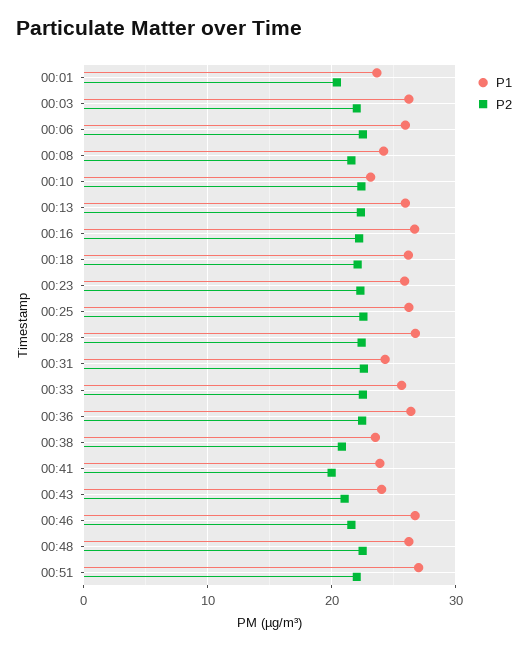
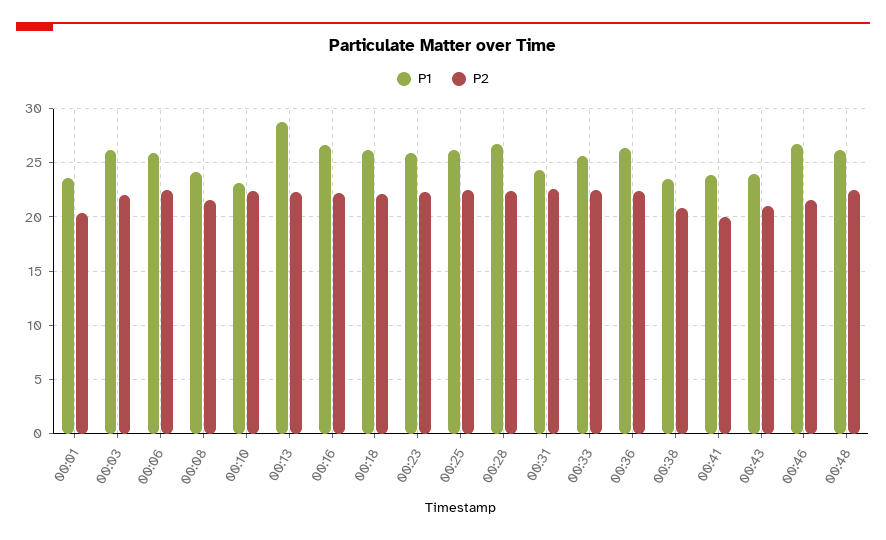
P1, 00:13: 26 -> 29
P1, 00:51: 27 -> none
P2, 00:51: 22 -> none

